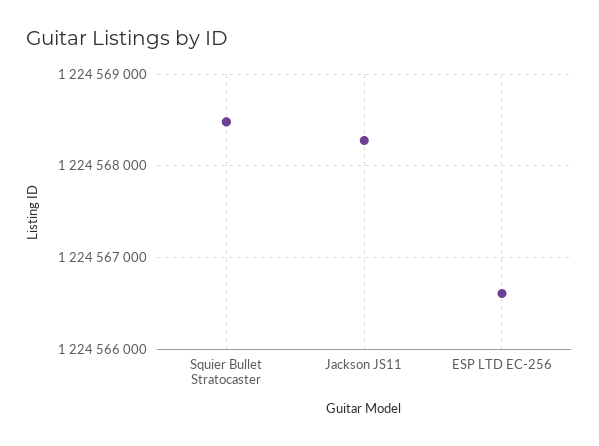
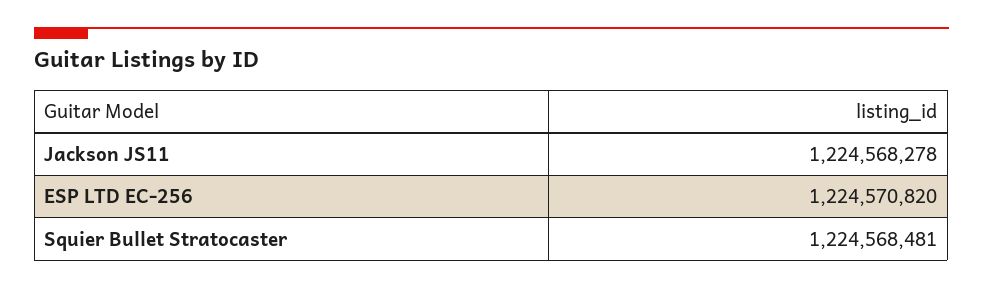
ESP LTD EC-256: 1224566600 -> 1224570820

